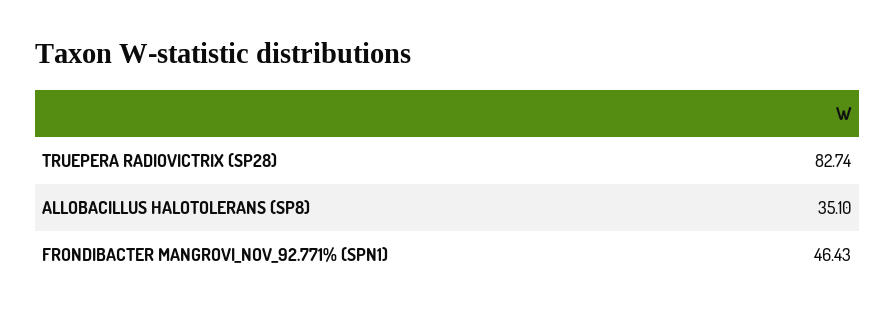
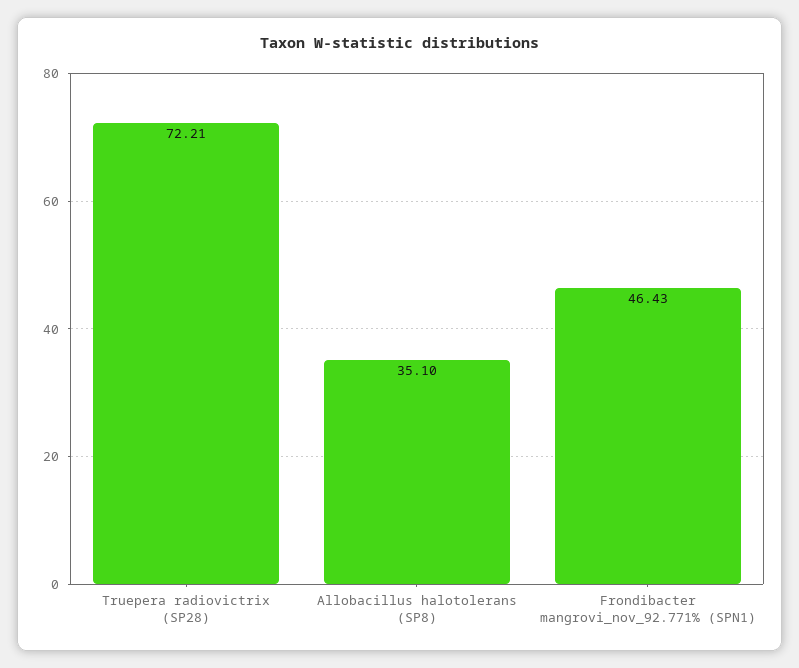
TRUEPERA RADIOVICTRIX (SP28): 82.74 -> 72.21

